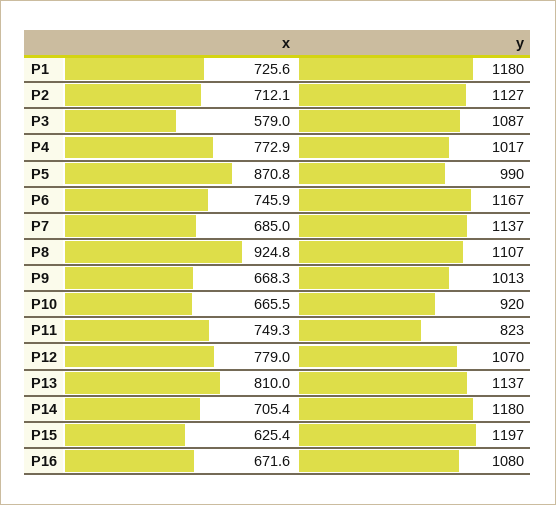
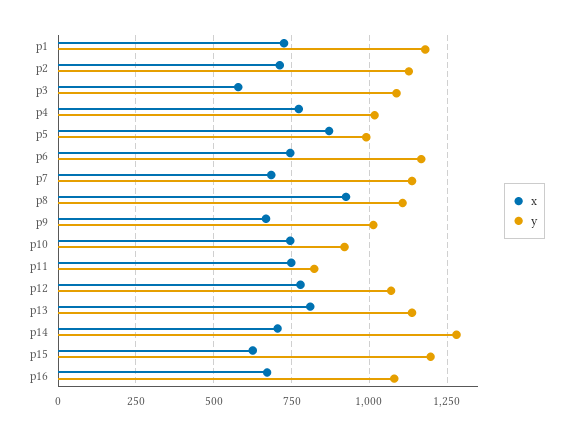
x, P10: 665.5 -> 750
y, P14: 1180 -> 1275

